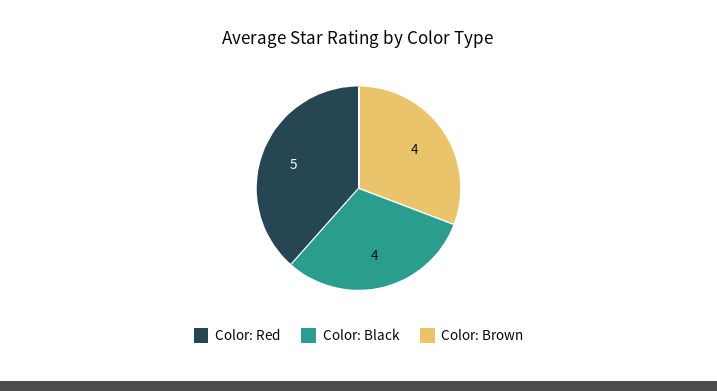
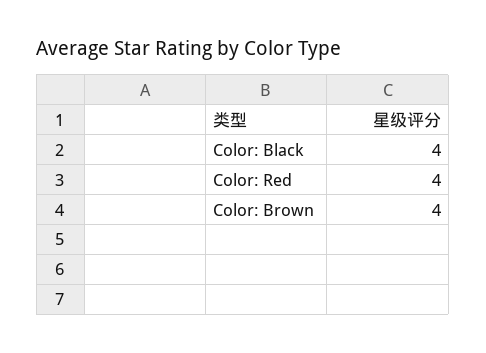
Color: Red: 5 -> 4

